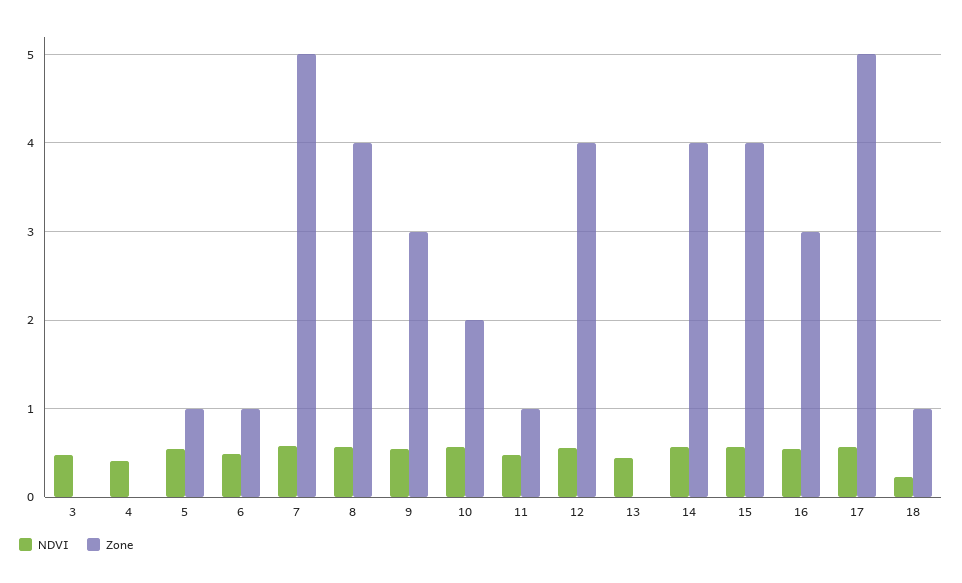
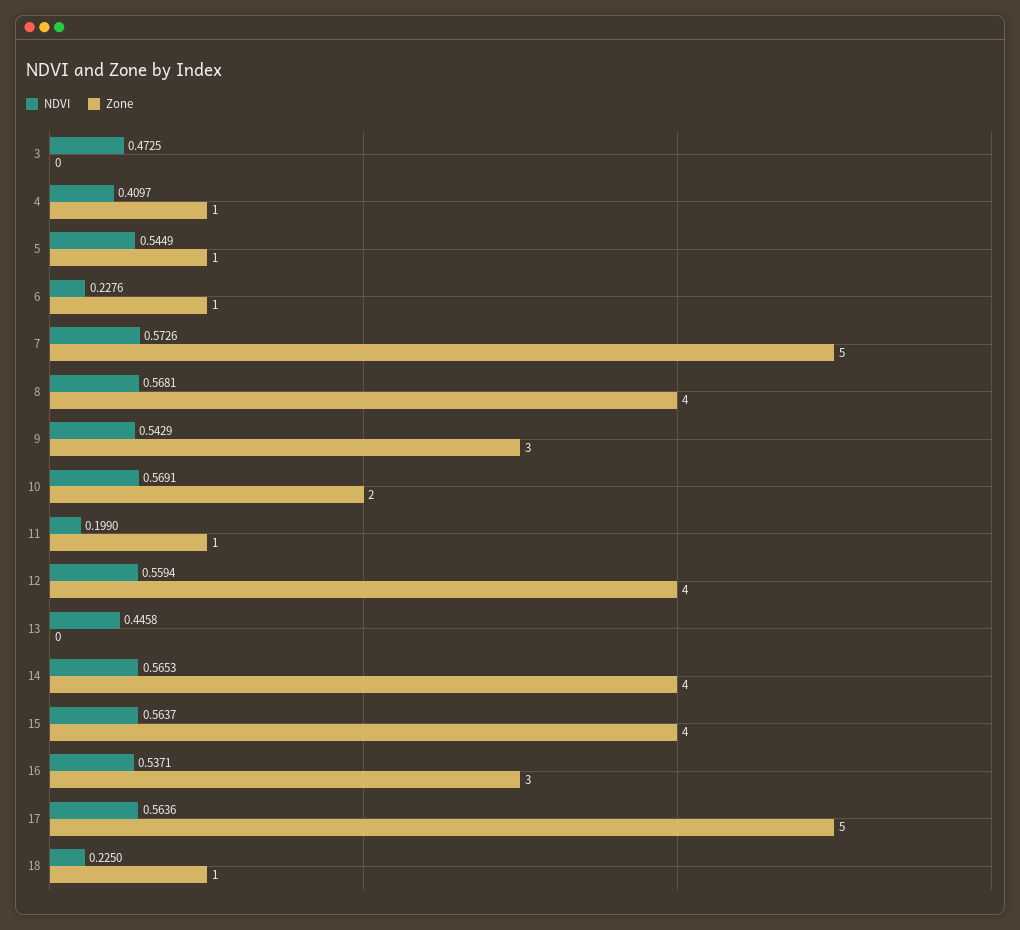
Zone, 4: 0 -> 1
NDVI, 6: 0.5 -> 0.2276
NDVI, 11: 0.5 -> 0.199

